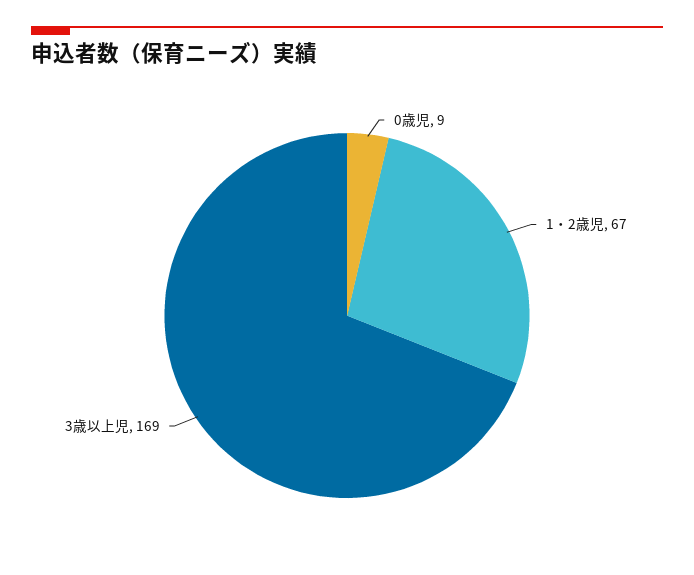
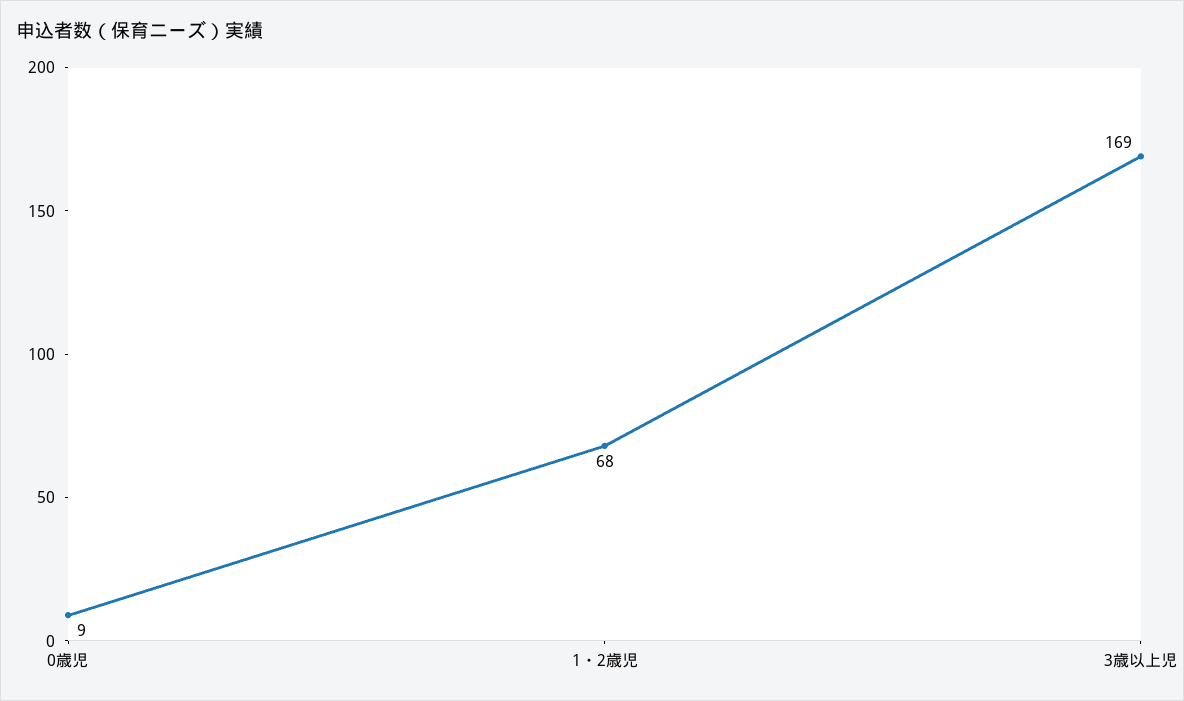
1・2歳児: 67 -> 68

